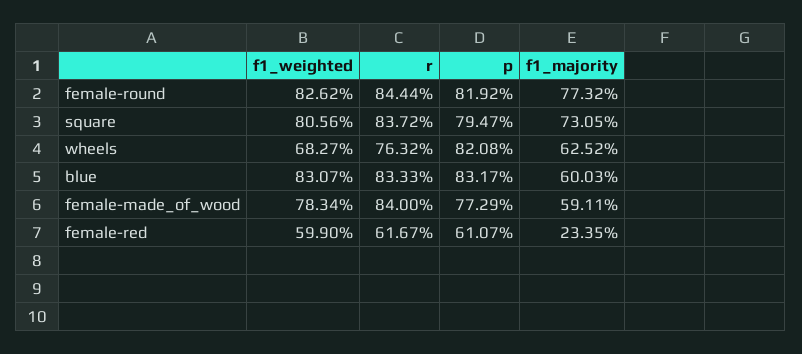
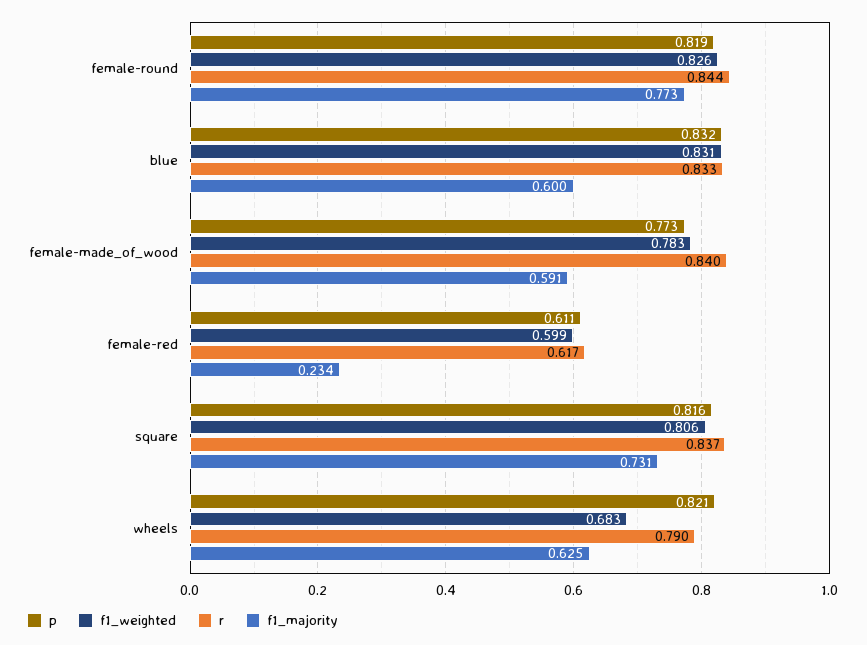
p, square: 0.7947 -> 0.816
r, wheels: 0.7632 -> 0.79

